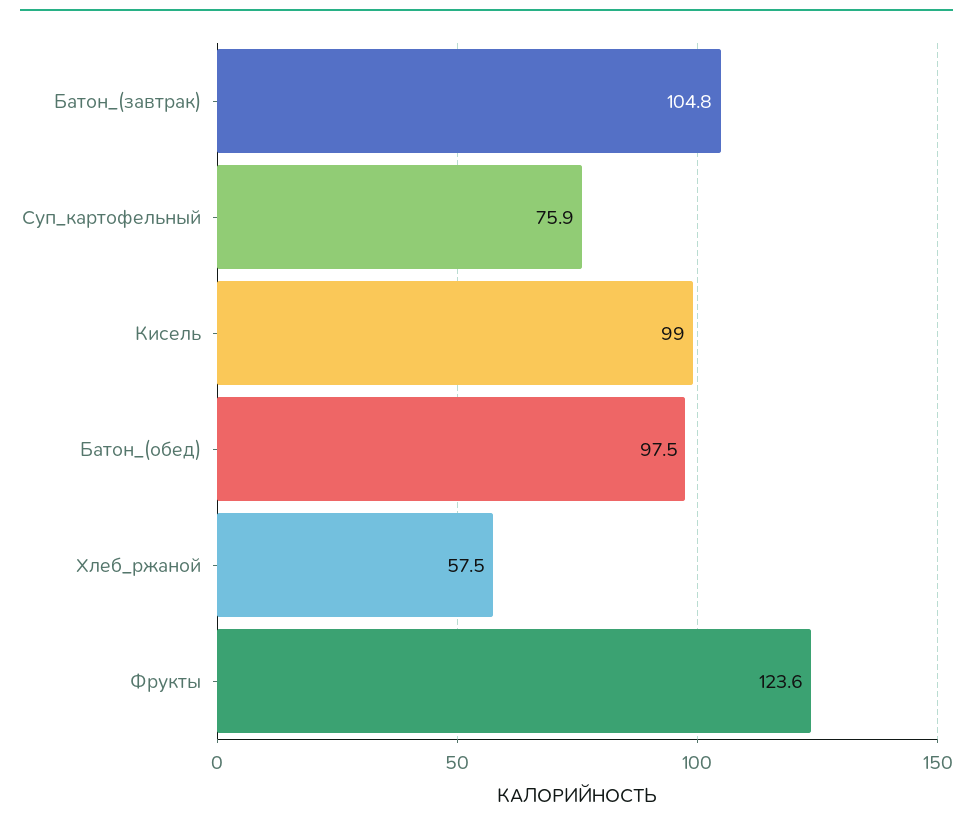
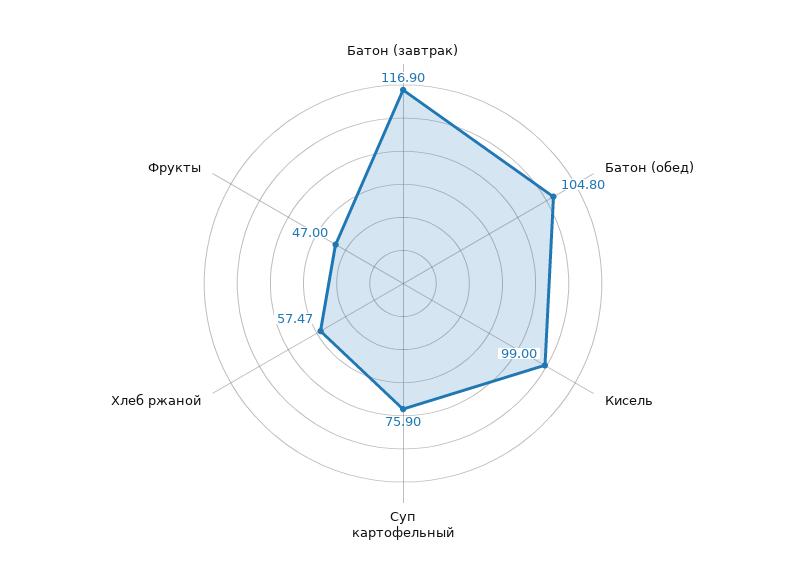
Батон_(завтрак): 104.8 -> 116.9
Батон_(обед): 97.5 -> 104.8
Фрукты: 123.6 -> 47

